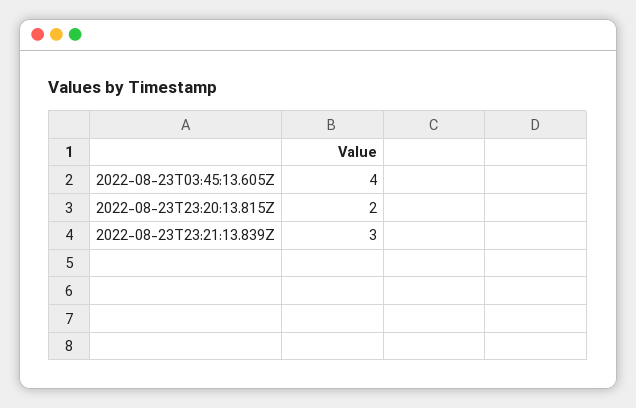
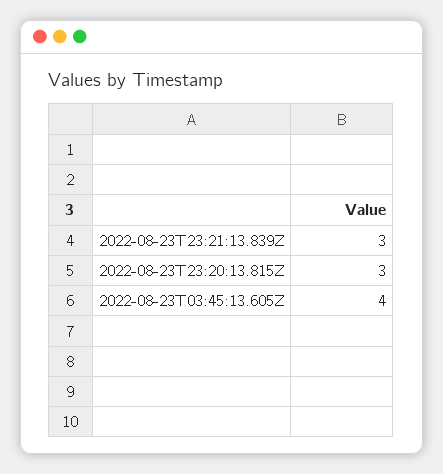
2022-08-23T23:20:13.815Z: 2 -> 3

